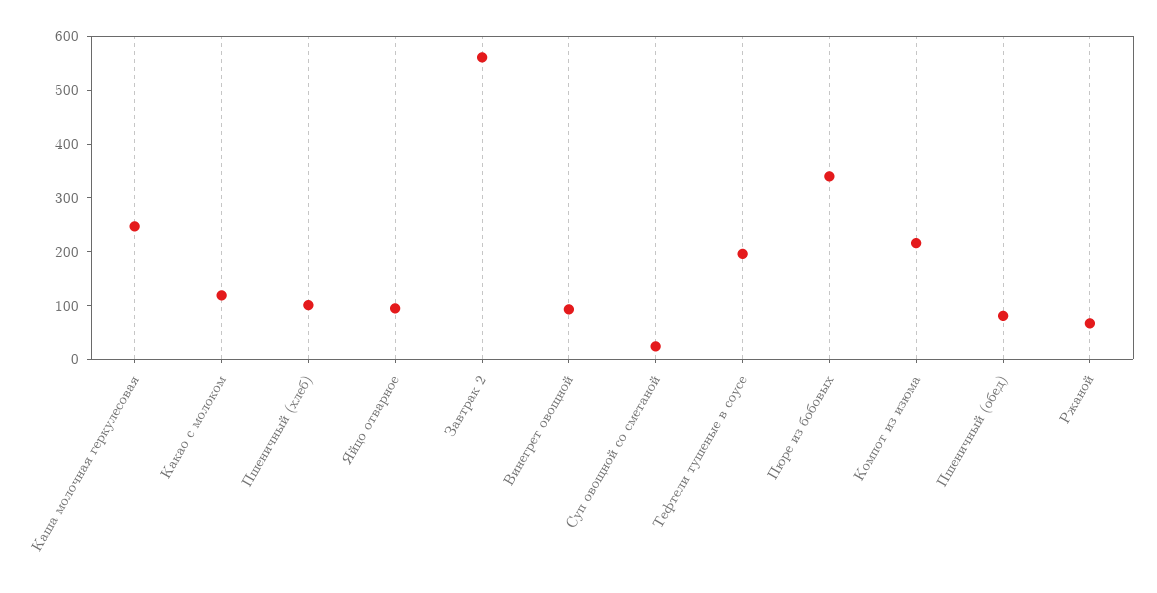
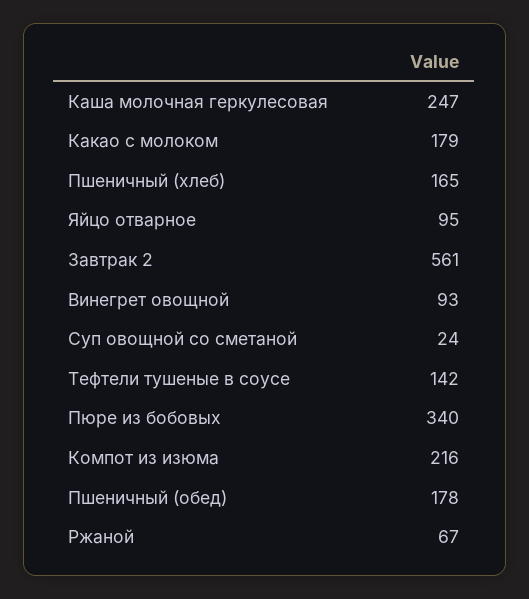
Какао с молоком: 120 -> 179
Пшеничный (хлеб): 100 -> 165
Тефтели тушеные в соусе: 200 -> 142
Пшеничный (обед): 80 -> 178

